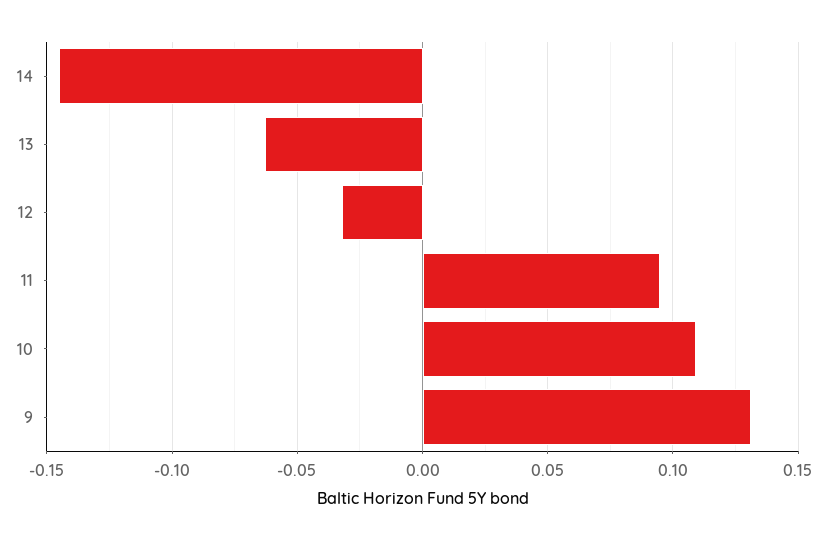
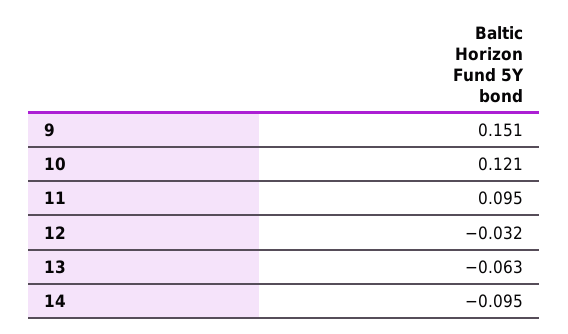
14: -0.145 -> -0.095
10: 0.11 -> 0.121
9: 0.13 -> 0.151

